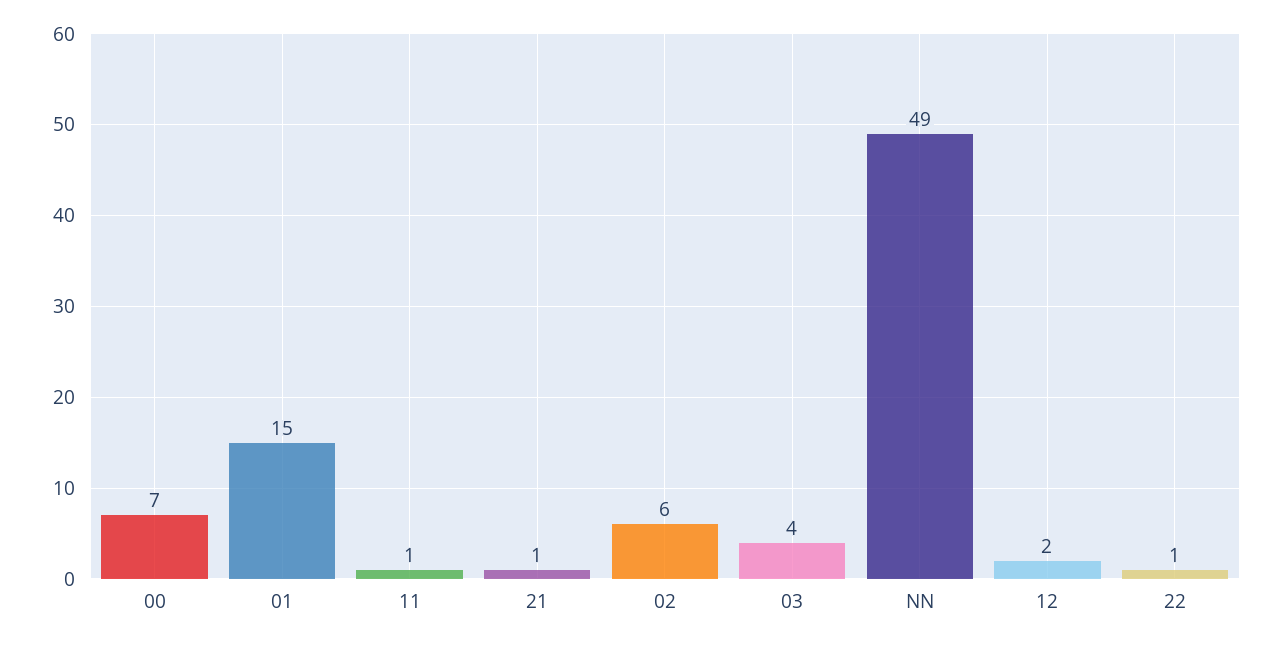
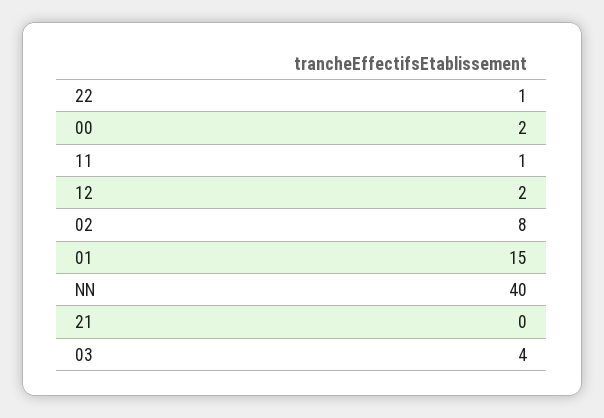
00: 7 -> 2
21: 1 -> 0
02: 6 -> 8
NN: 49 -> 40

